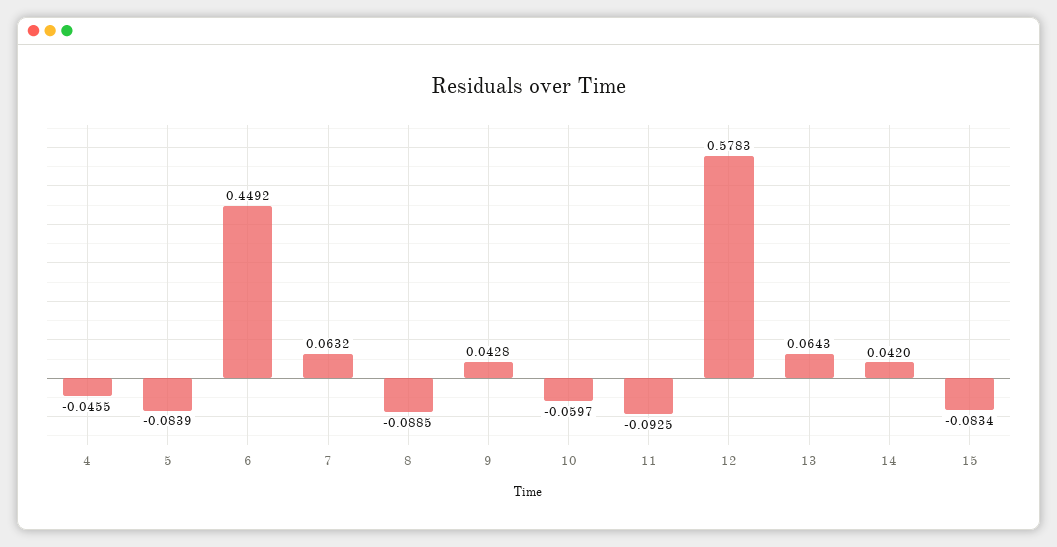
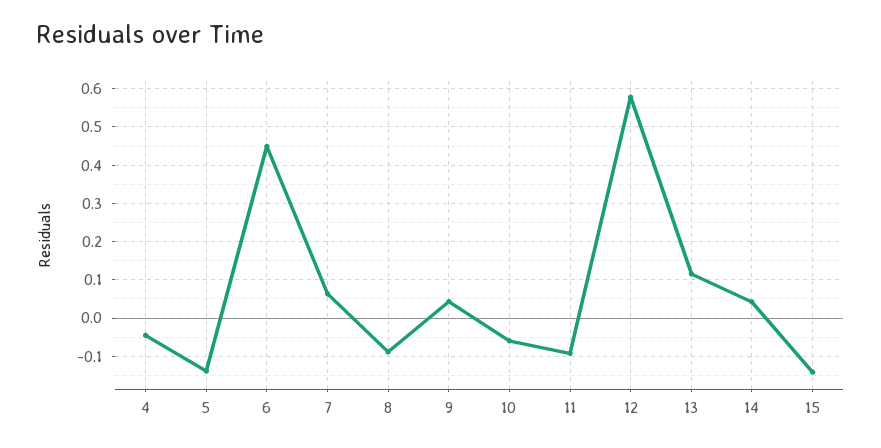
5: -0.0839 -> -0.14
13: 0.0643 -> 0.12
15: -0.0834 -> -0.14

